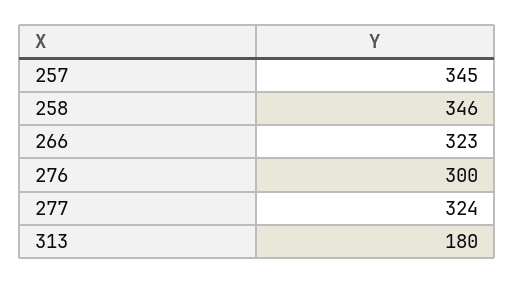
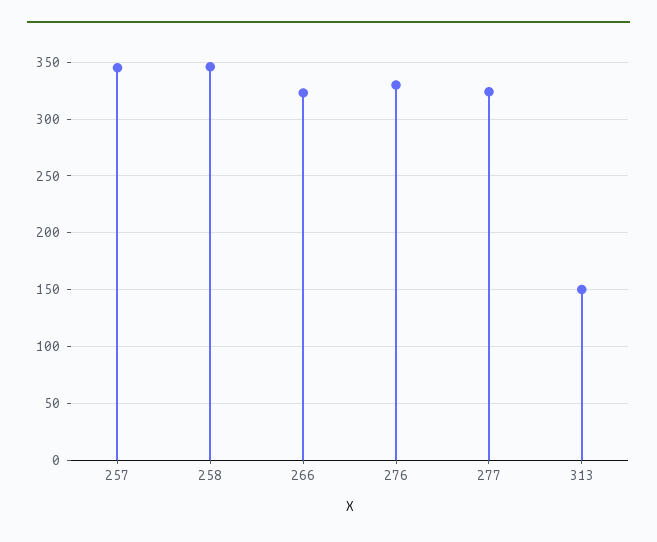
276: 300 -> 330
313: 180 -> 150

